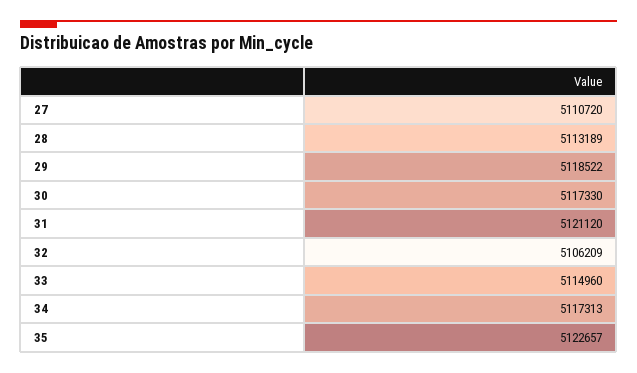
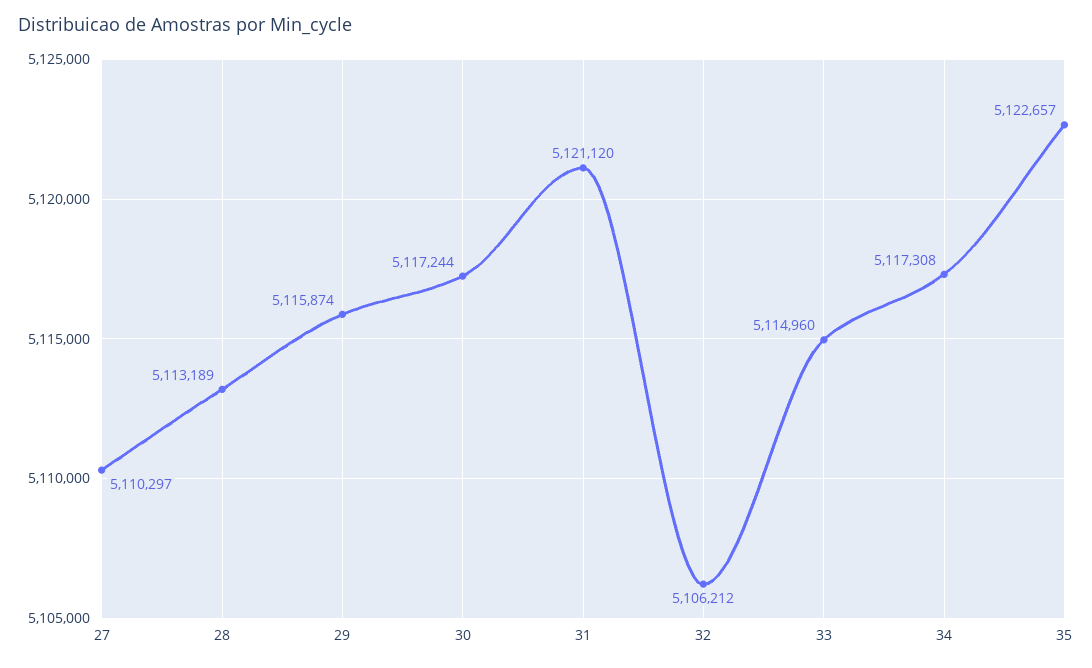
27: 5110720 -> 5110297
29: 5118522 -> 5115874
30: 5117330 -> 5117244
32: 5106209 -> 5106212
34: 5117313 -> 5117308

